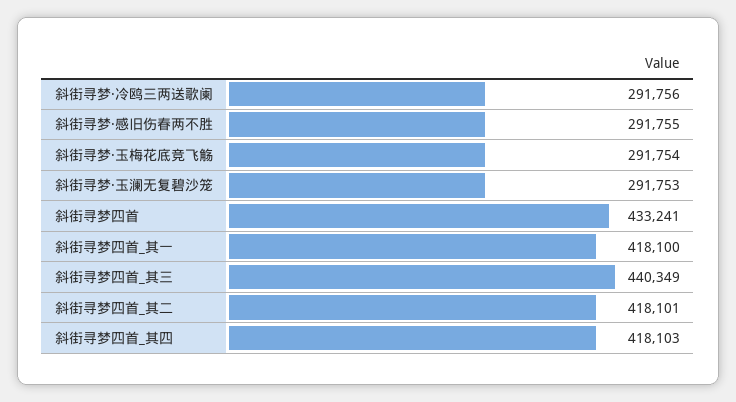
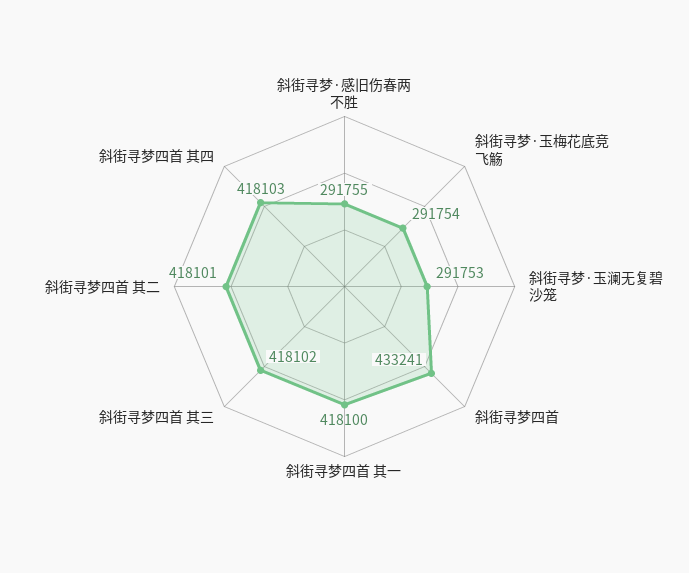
斜街寻梦·冷鸥三两送歌阑: 291756 -> none
斜街寻梦四首_其三: 440349 -> 418102

